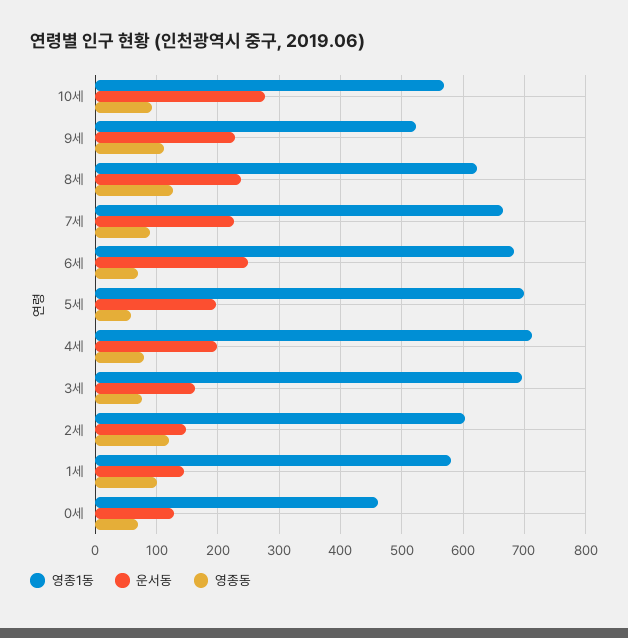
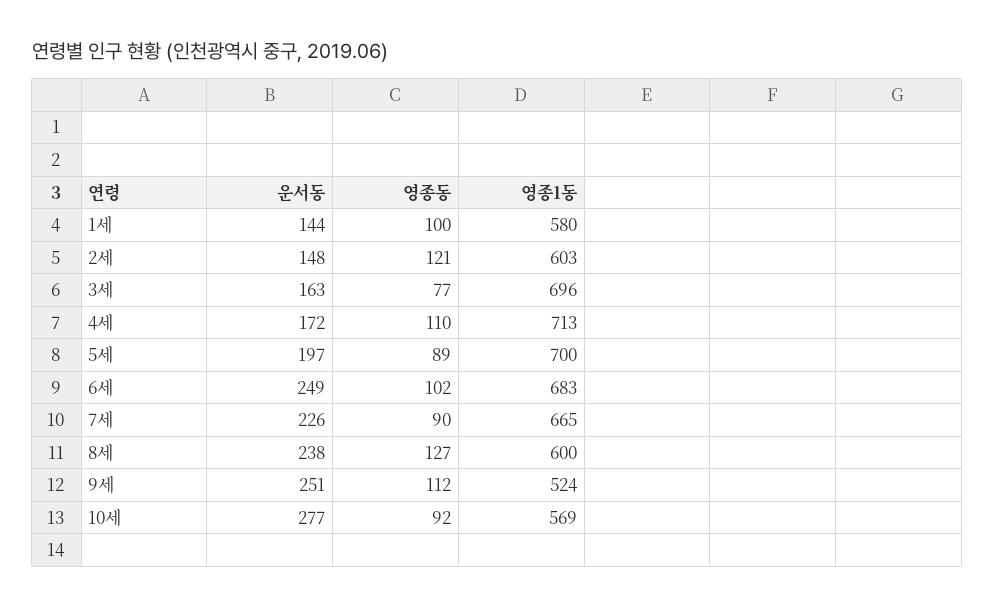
운서동, 9세: 230 -> 251
영종1동, 8세: 620 -> 600
영종동, 6세: 70 -> 102
영종동, 5세: 60 -> 89
운서동, 4세: 200 -> 172
영종동, 4세: 80 -> 110
영종1동, 0세: 460 -> none
운서동, 0세: 130 -> none
영종동, 0세: 70 -> none

